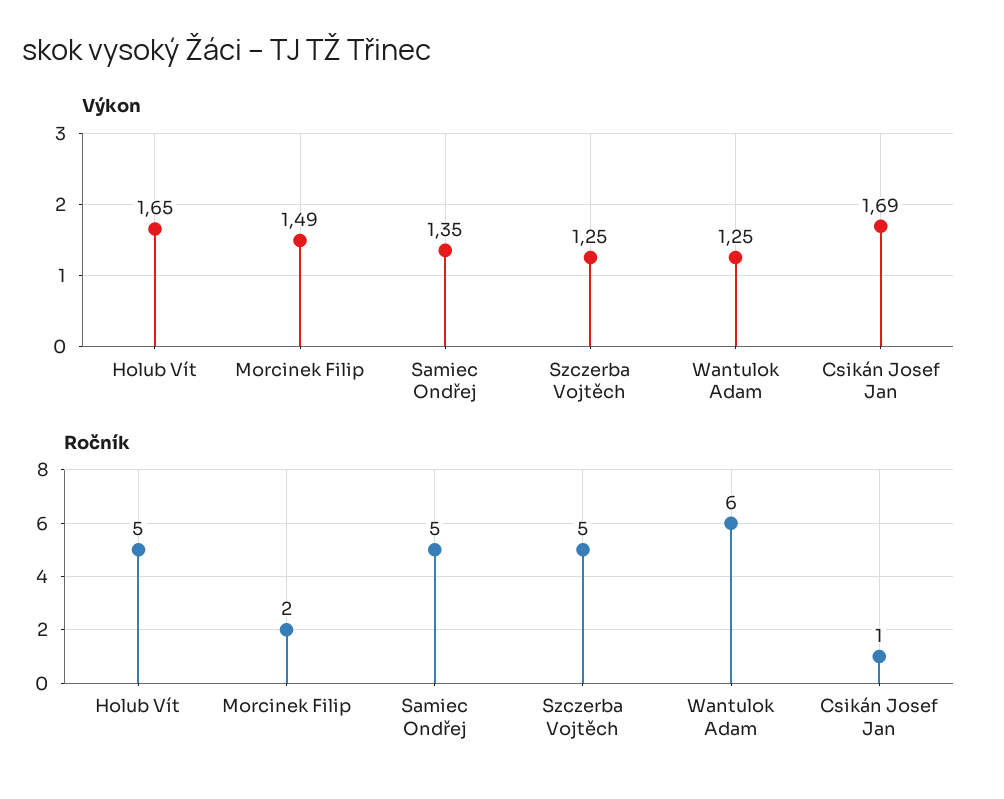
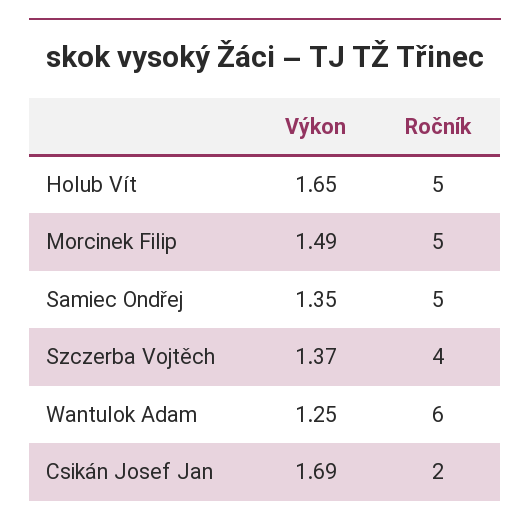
Výkon, Szczerba Vojtěch: 1.25 -> 1.37
Ročník, Morcinek Filip: 2 -> 5
Ročník, Szczerba Vojtěch: 5 -> 4
Ročník, Csikán Josef Jan: 1 -> 2

